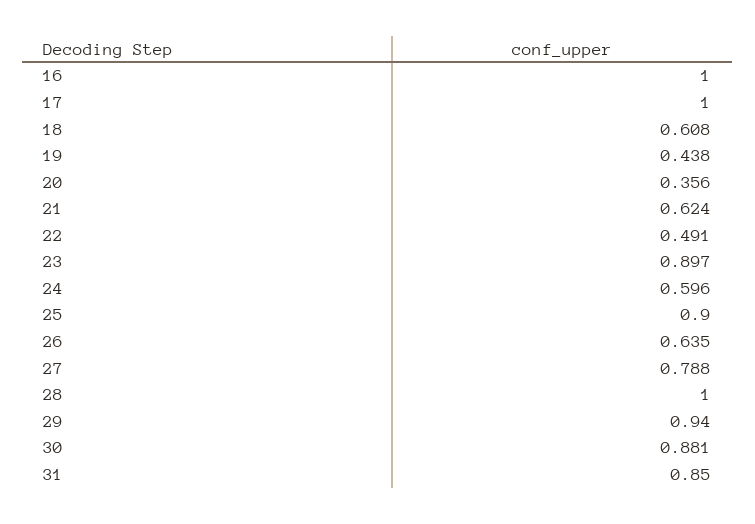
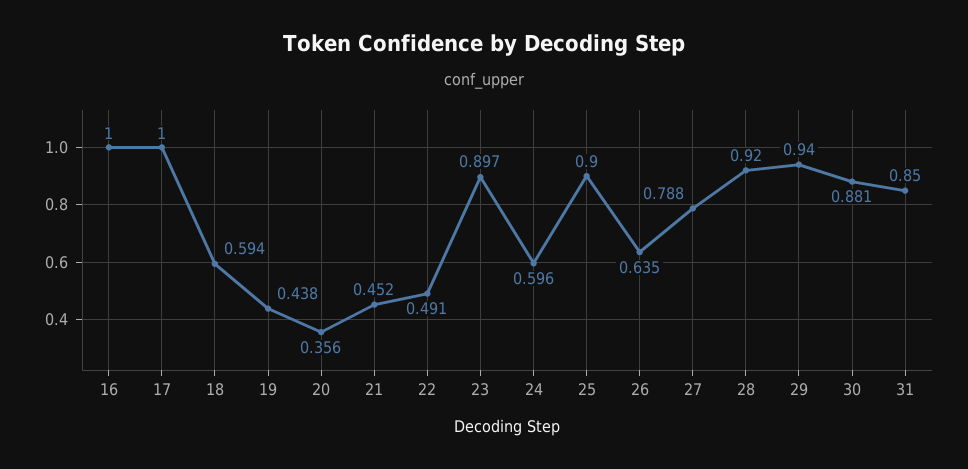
18: 0.608 -> 0.594
21: 0.624 -> 0.452
28: 1 -> 0.92

